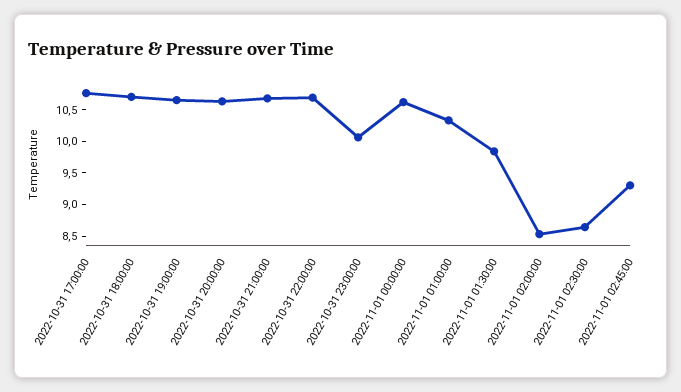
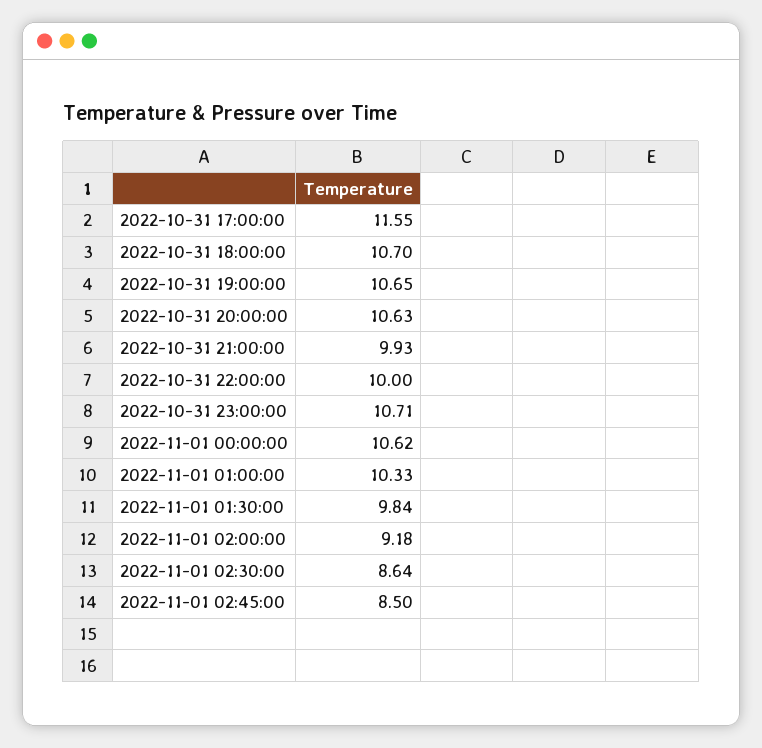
2022-10-31 17:00:00: 10.75 -> 11.55
2022-10-31 21:00:00: 10.75 -> 9.93
2022-10-31 22:00:00: 10.75 -> 10
2022-10-31 23:00:00: 10 -> 10.71
2022-11-01 02:00:00: 8.5 -> 9.18
2022-11-01 02:45:00: 9.25 -> 8.5

